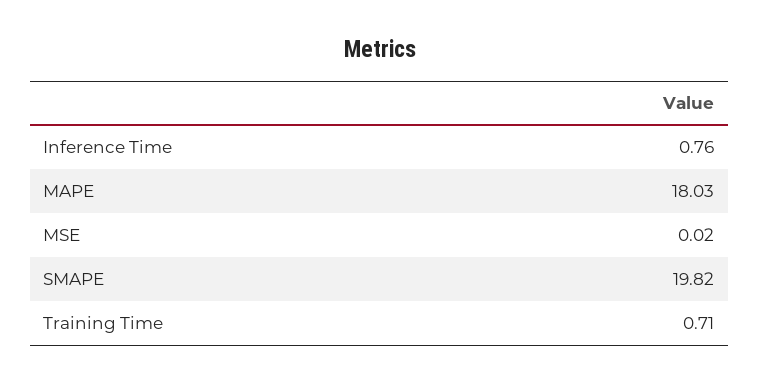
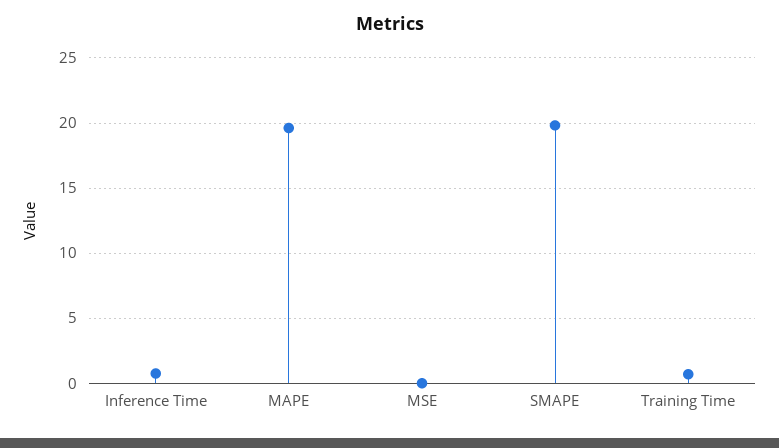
MAPE: 18.03 -> 19.5

